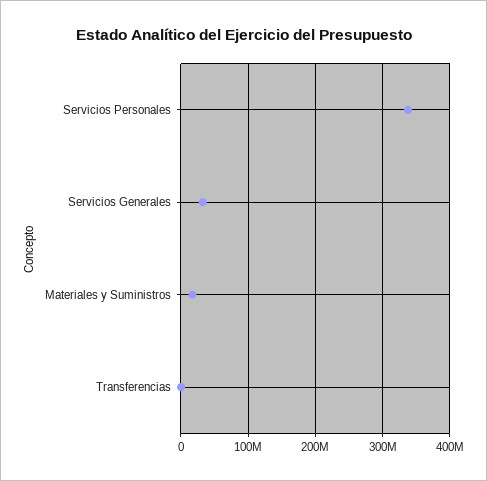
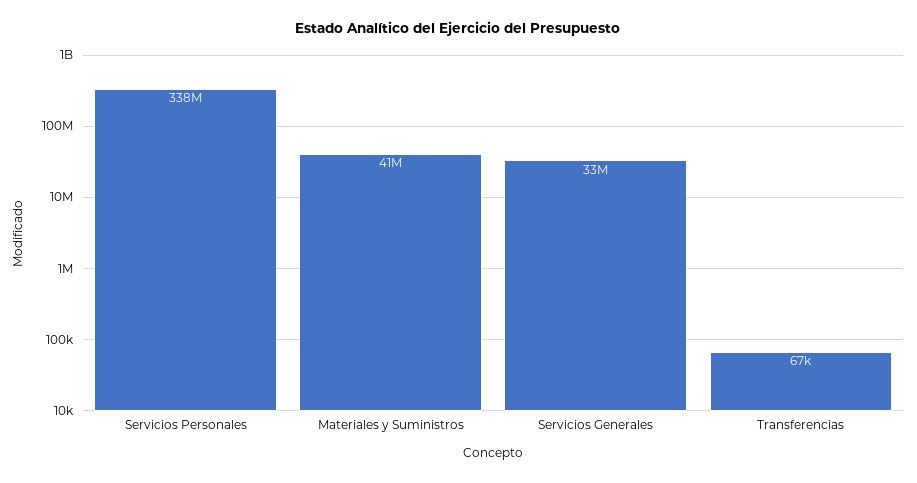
Materiales y Suministros: 20000000 -> 41000000

